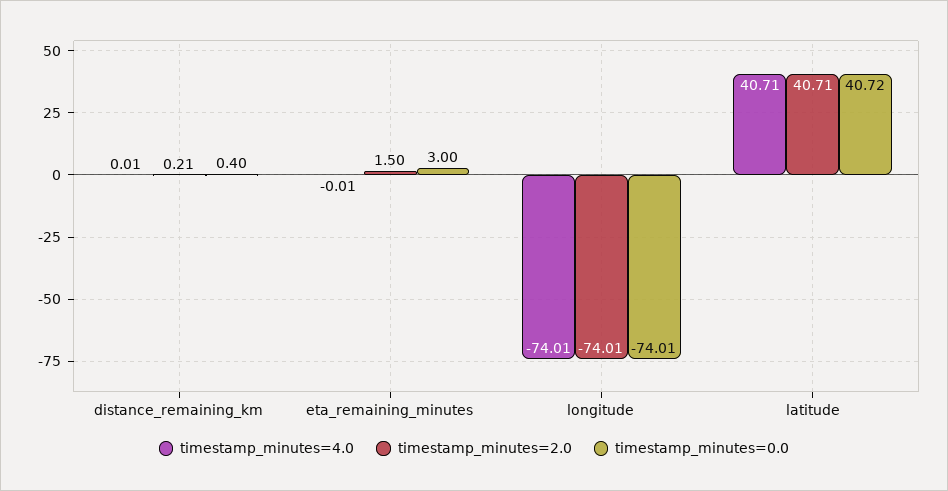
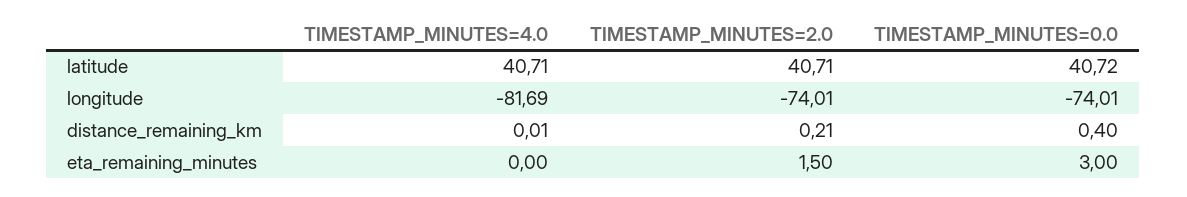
timestamp_minutes=4.0, eta_remaining_minutes: -0.01 -> 0
timestamp_minutes=4.0, longitude: -74.01 -> -81.69

